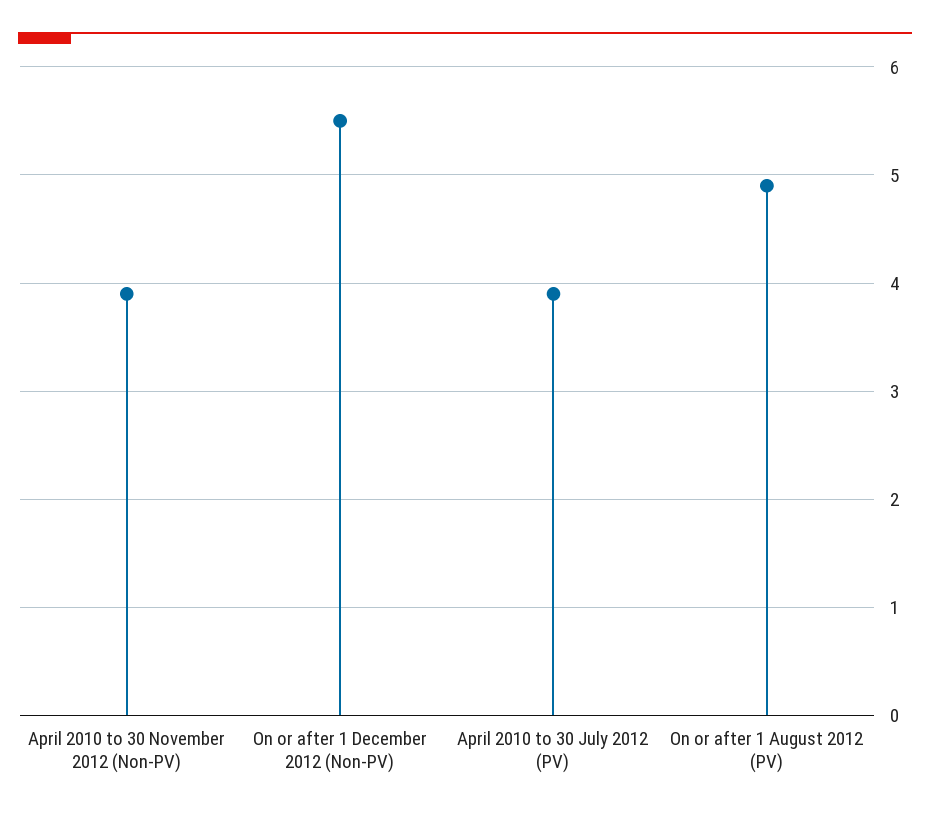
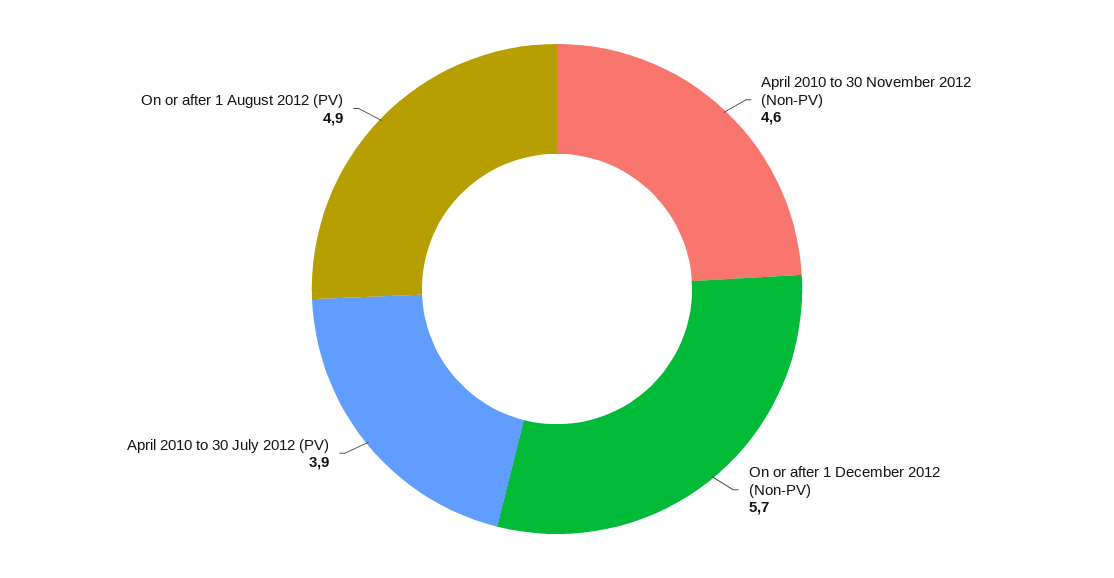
April 2010 to 30 November 2012 (Non-PV): 3.9 -> 4.6
On or after 1 December 2012 (Non-PV): 5.5 -> 5.7

